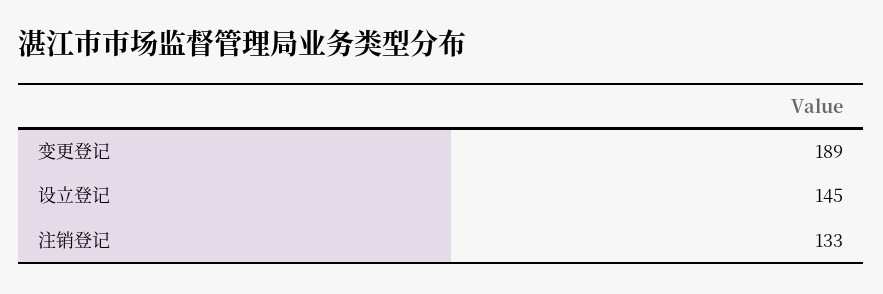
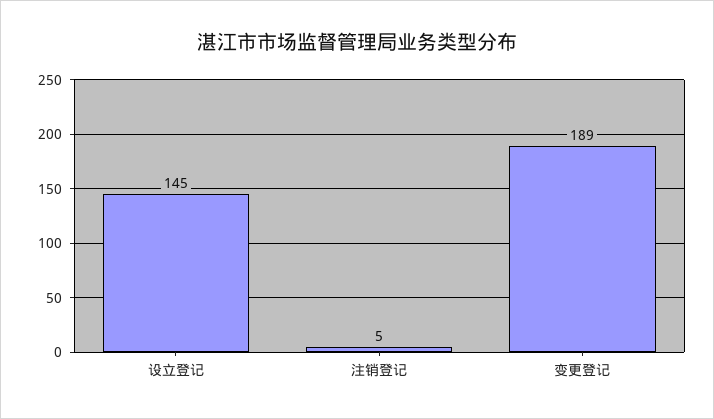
注销登记: 133 -> 5

